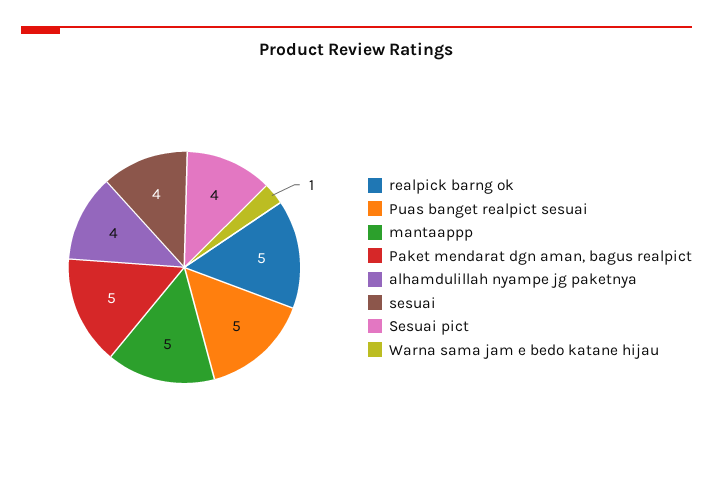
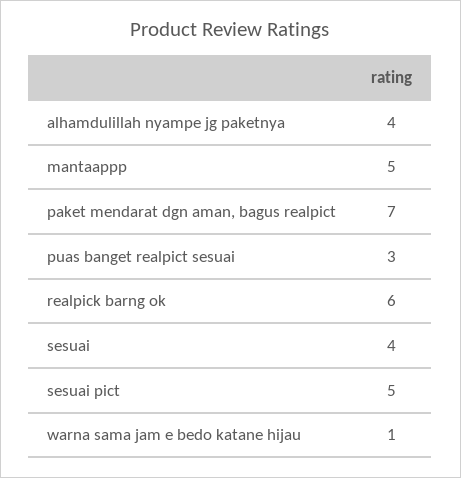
realpick barng ok: 5 -> 6
Puas banget realpict sesuai: 5 -> 3
Paket mendarat dgn aman, bagus realpict: 5 -> 7
Sesuai pict: 4 -> 5

